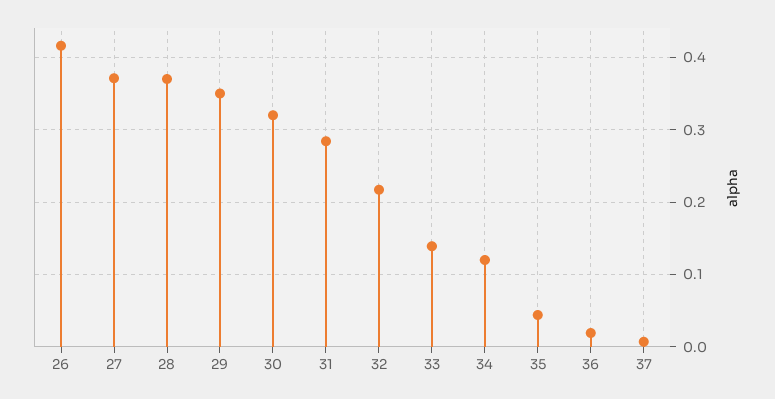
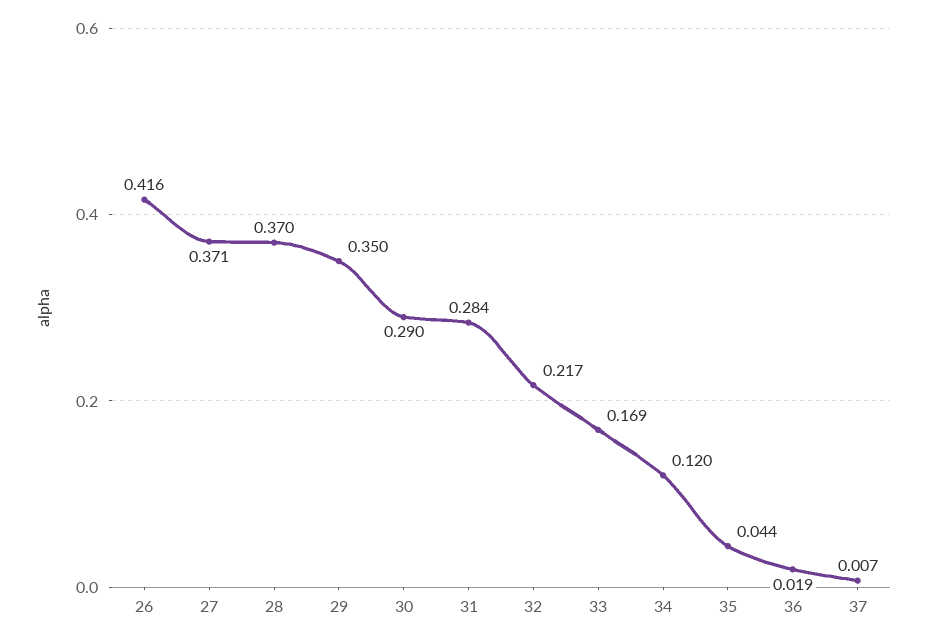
30: 0.32 -> 0.29
33: 0.14 -> 0.169

